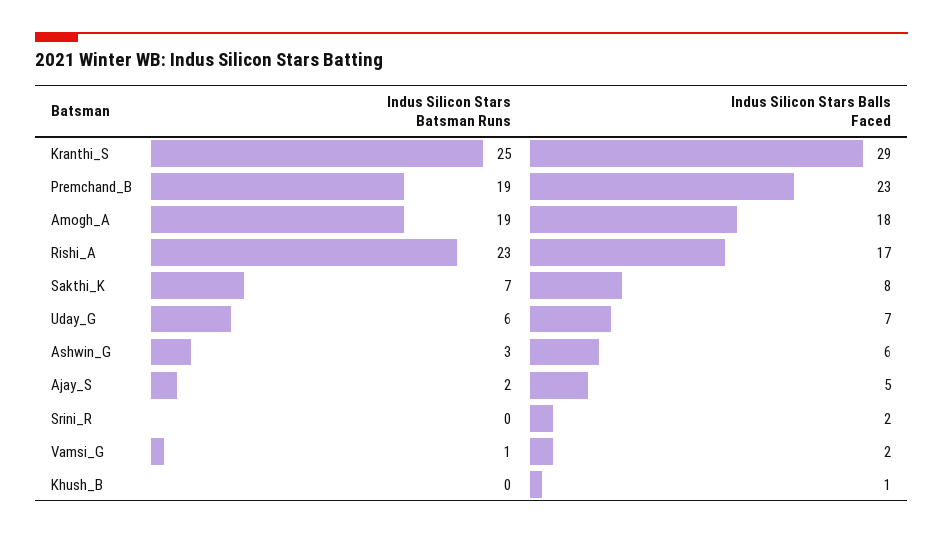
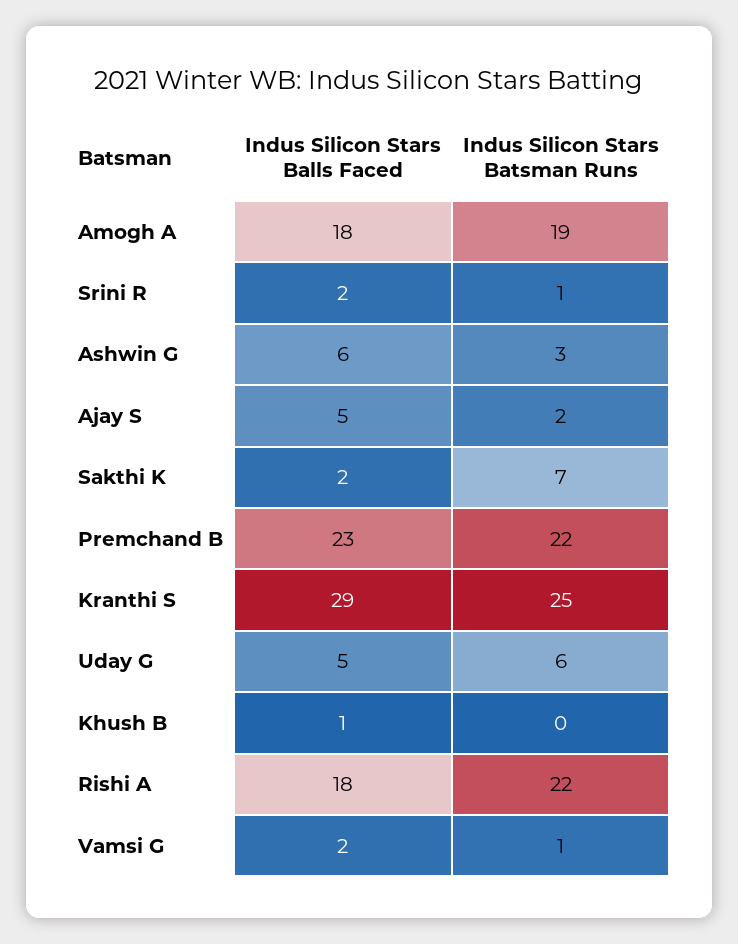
Indus Silicon Stars Batsman Runs, Premchand_B: 19 -> 22
Indus Silicon Stars Batsman Runs, Rishi_A: 23 -> 22
Indus Silicon Stars Balls Faced, Rishi_A: 17 -> 18
Indus Silicon Stars Balls Faced, Sakthi_K: 8 -> 2
Indus Silicon Stars Balls Faced, Uday_G: 7 -> 5
Indus Silicon Stars Batsman Runs, Srini_R: 0 -> 1

